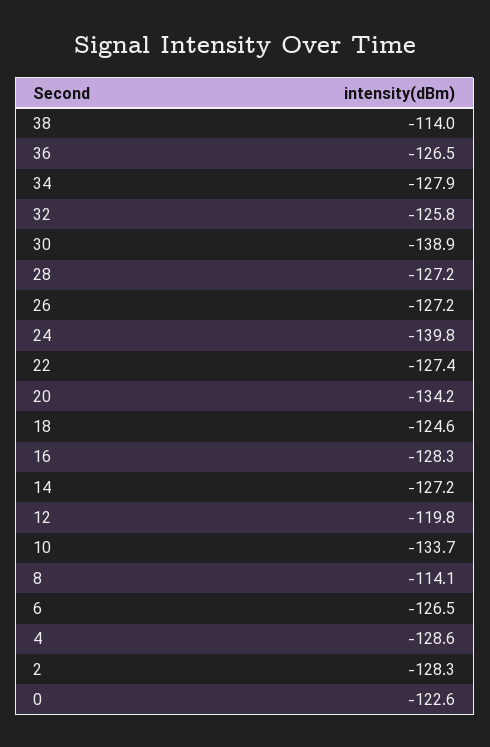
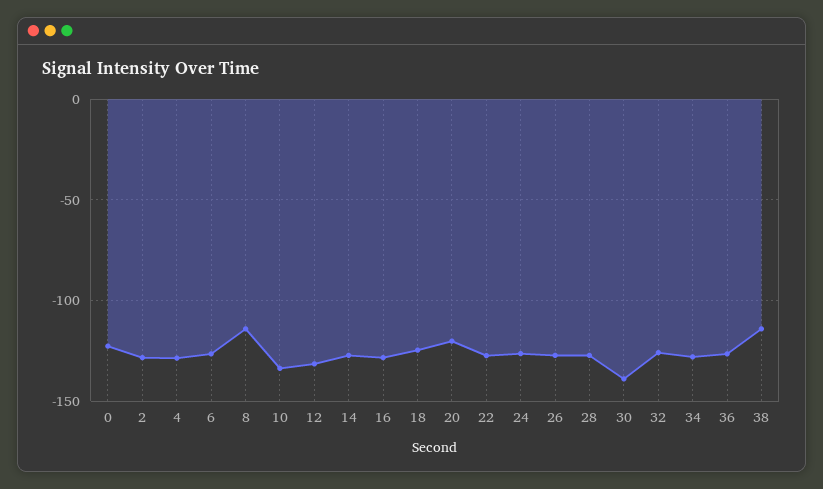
24: -139.8 -> -125
20: -134.2 -> -120
12: -119.8 -> -130

